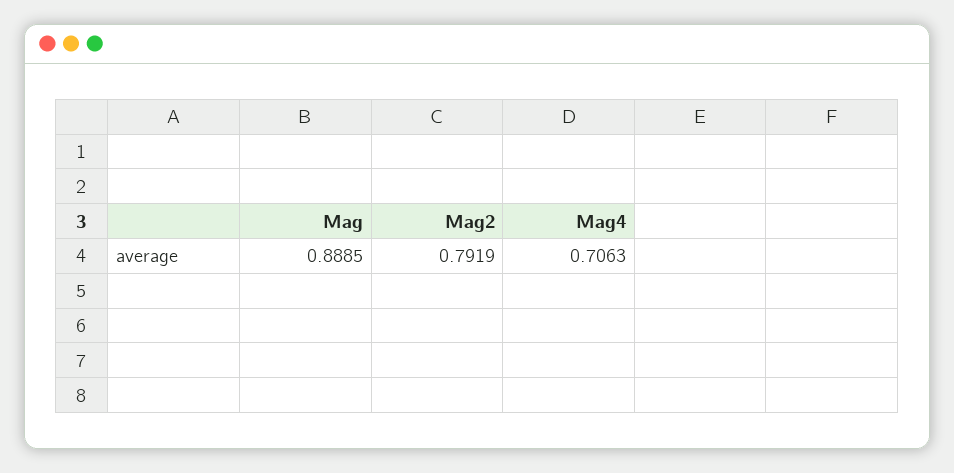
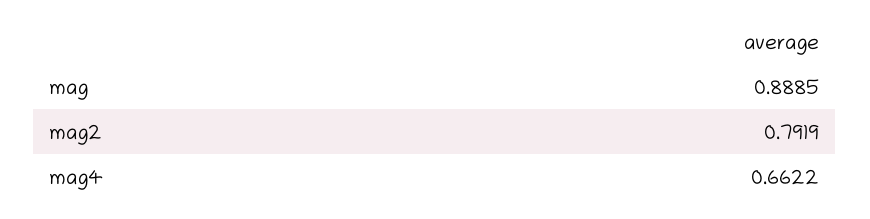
Mag4: 0.7063 -> 0.6622

